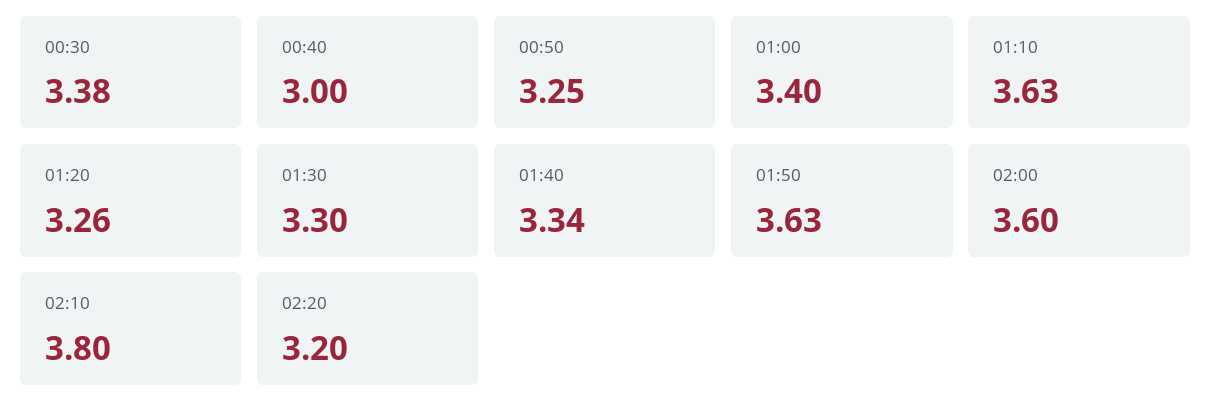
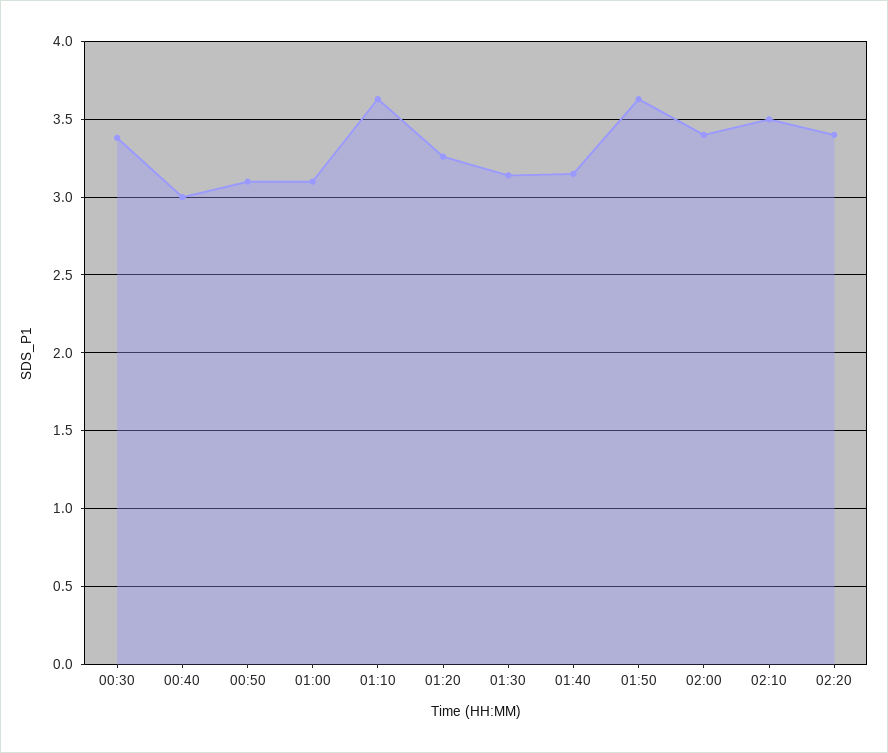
00:50: 3.25 -> 3.1
01:00: 3.4 -> 3.1
01:30: 3.3 -> 3.15
01:40: 3.34 -> 3.15
02:00: 3.6 -> 3.4
02:10: 3.8 -> 3.5
02:20: 3.2 -> 3.4

